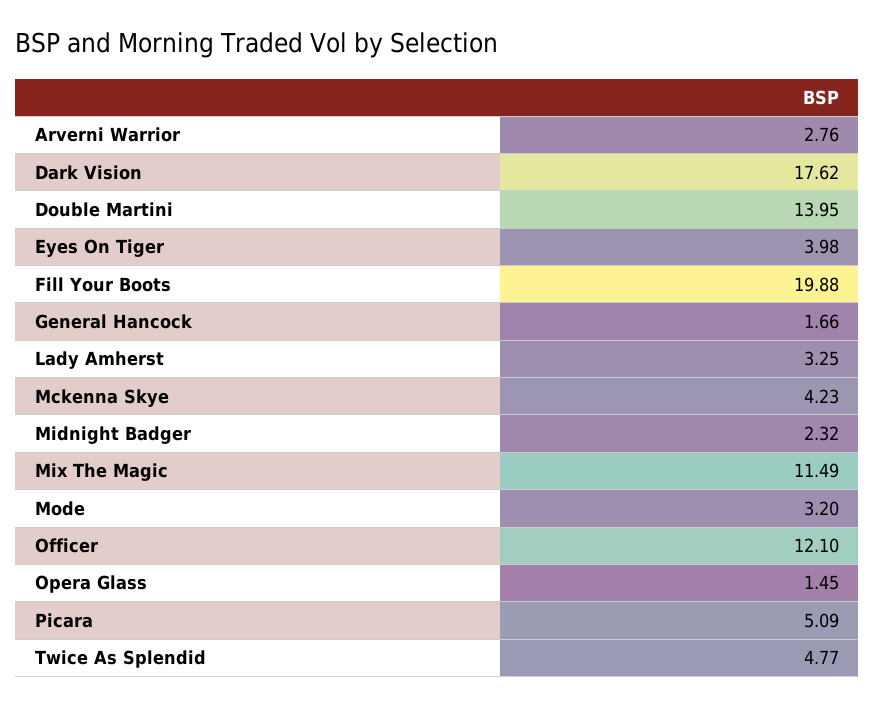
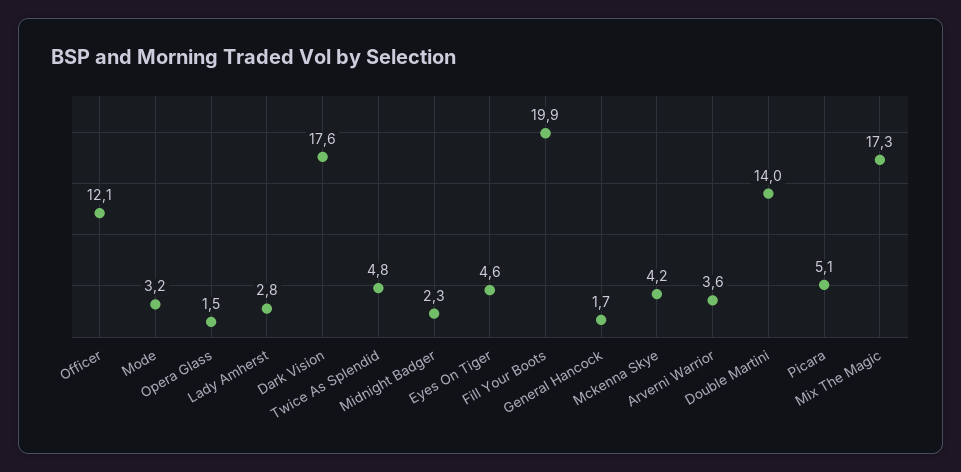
Arverni Warrior: 2.76 -> 3.6
Eyes On Tiger: 3.98 -> 4.6
Lady Amherst: 3.25 -> 2.8
Mix The Magic: 11.49 -> 17.3

